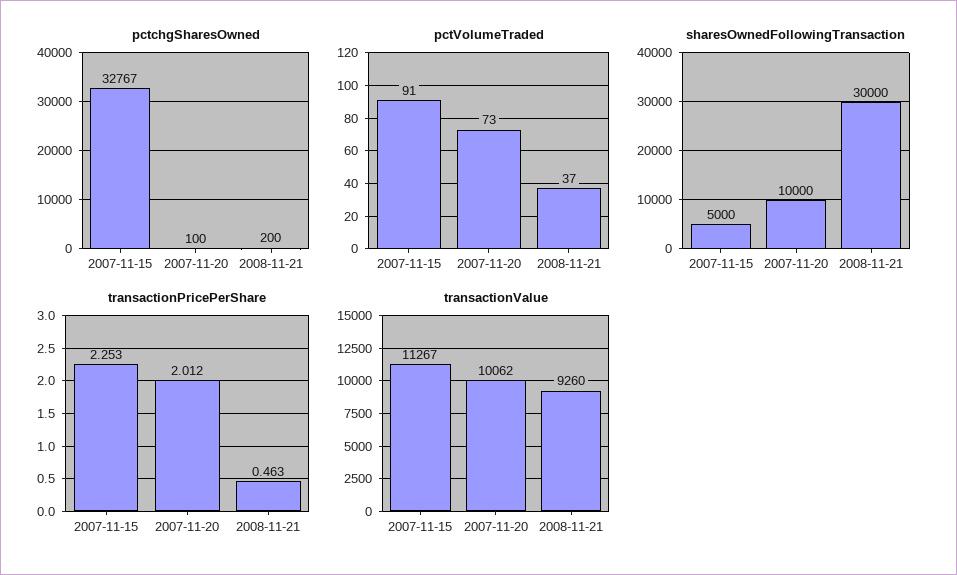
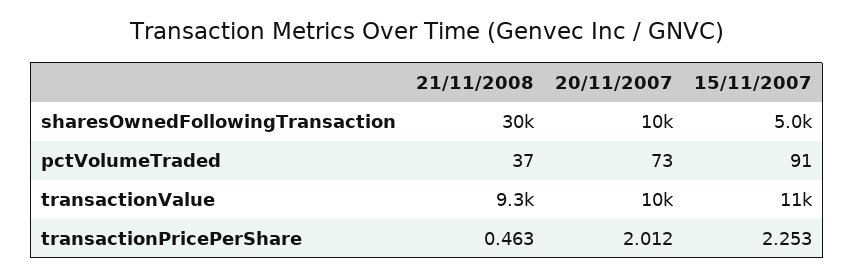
pctchgSharesOwned, 2007-11-15: 32767 -> none
pctchgSharesOwned, 2007-11-20: 100 -> none
pctchgSharesOwned, 2008-11-21: 200 -> none

